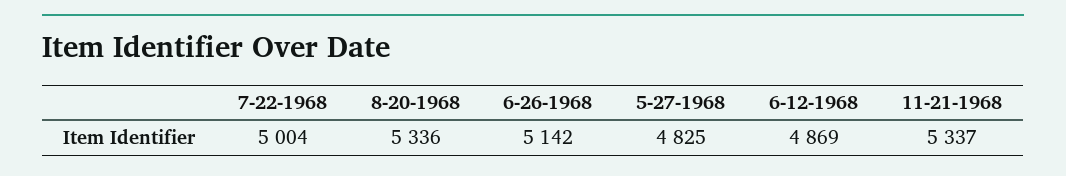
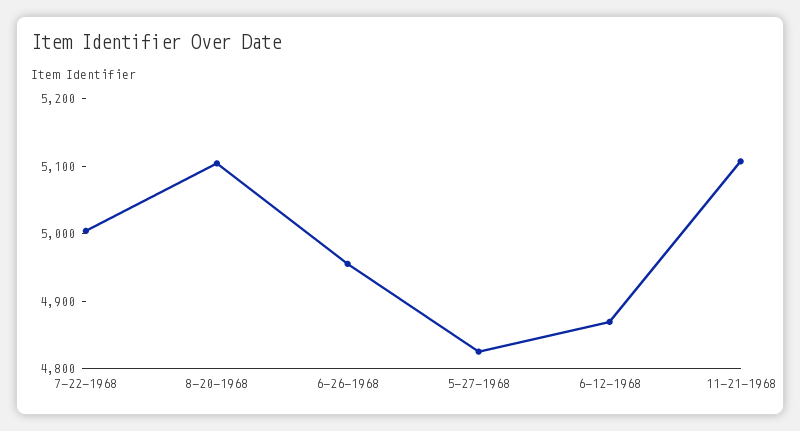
8-20-1968: 5336 -> 5100
6-26-1968: 5142 -> 4960
11-21-1968: 5337 -> 5100

